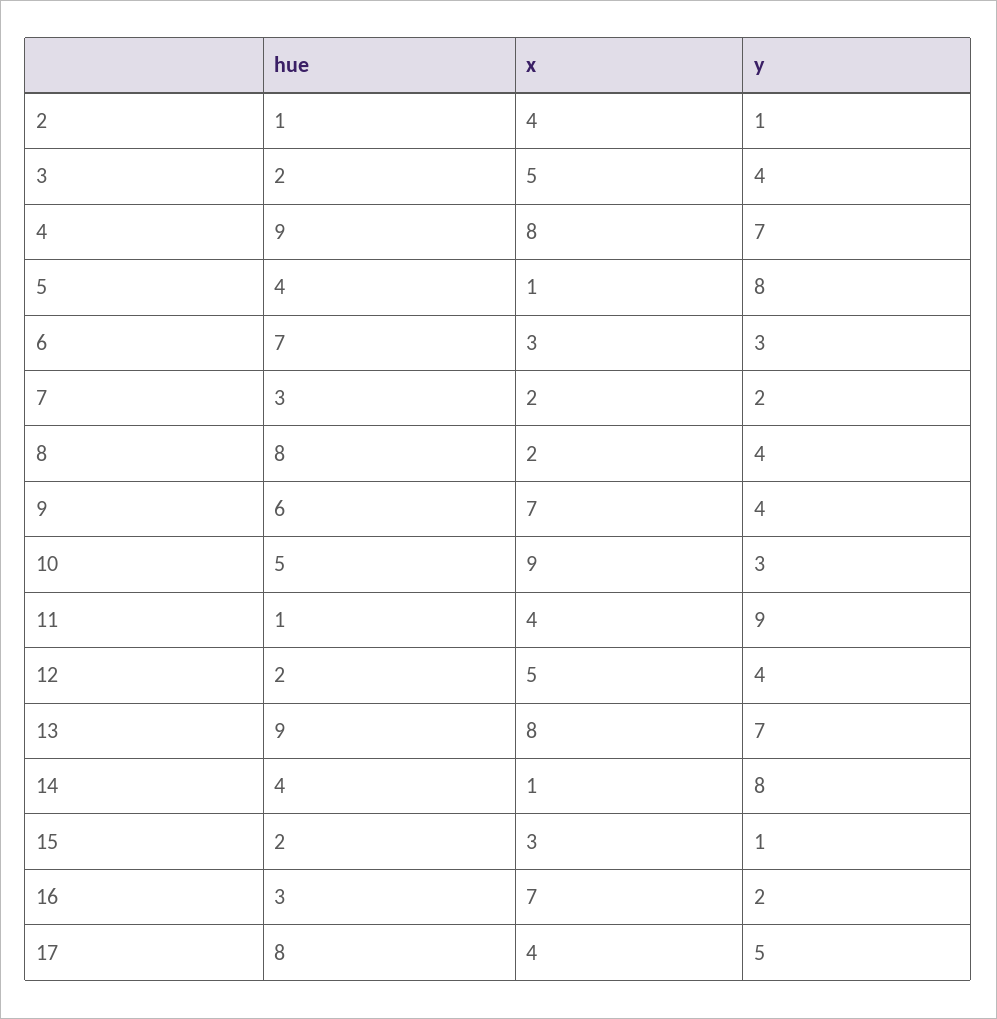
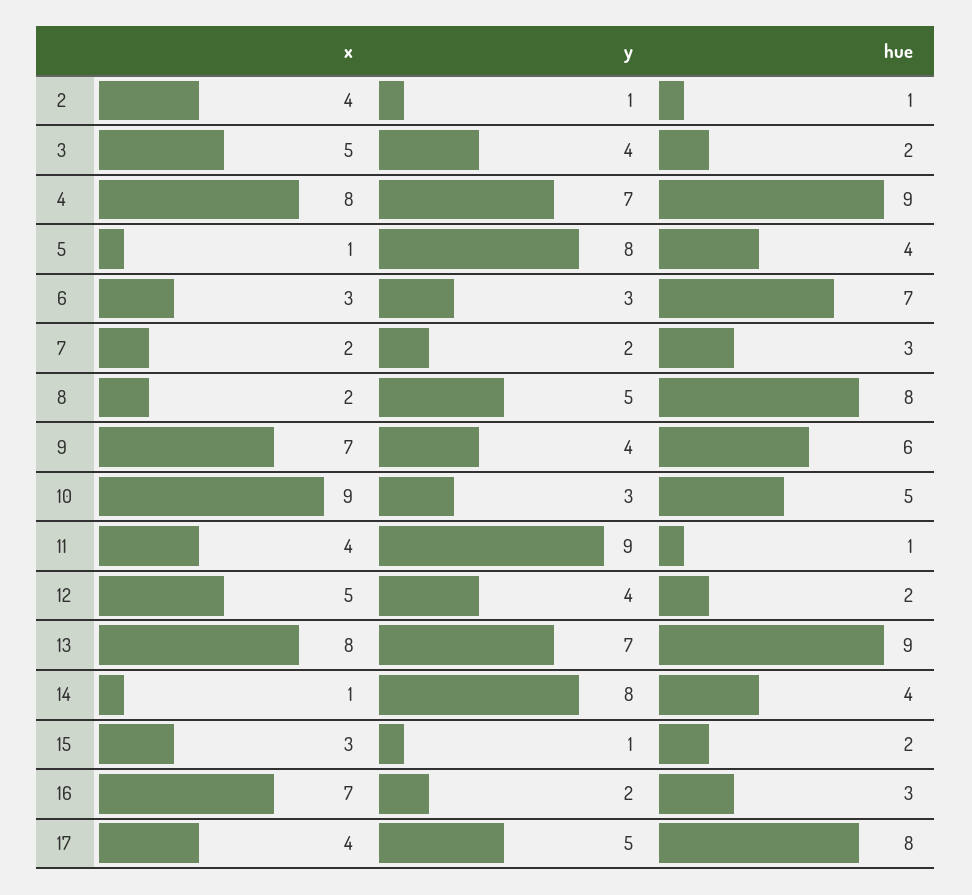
y, 8: 4 -> 5

